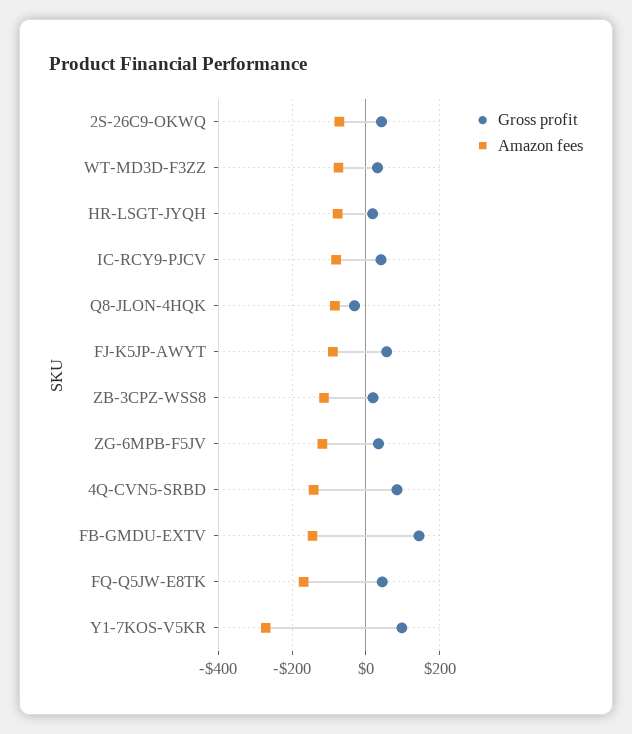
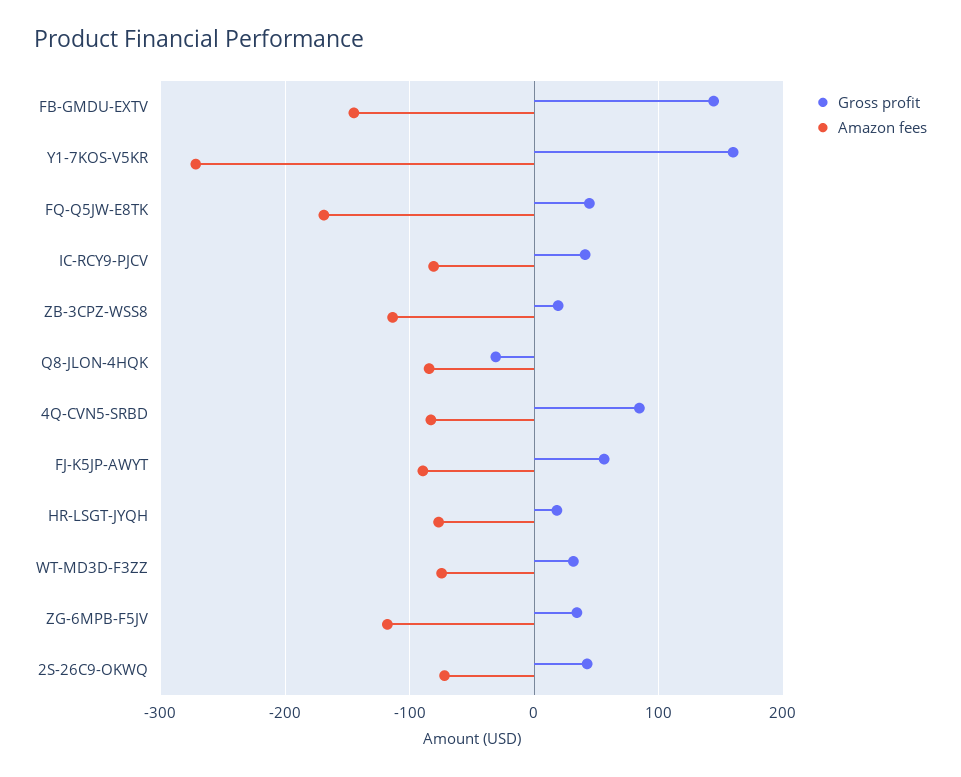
Amazon fees, 4Q-CVN5-SRBD: -140 -> -80
Gross profit, Y1-7KOS-V5KR: 100 -> 160

